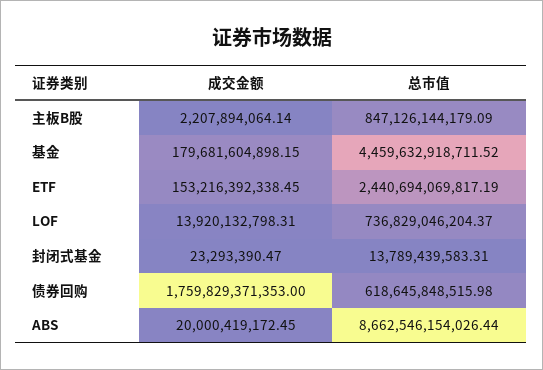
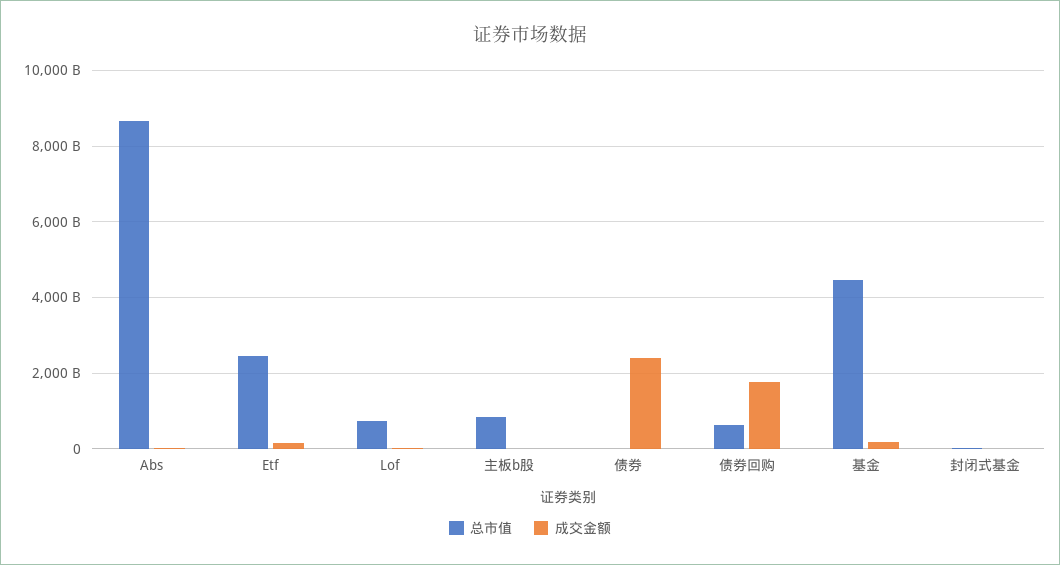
总市值, 债券: none -> 0
成交金额, 债券: none -> 2400000000000

